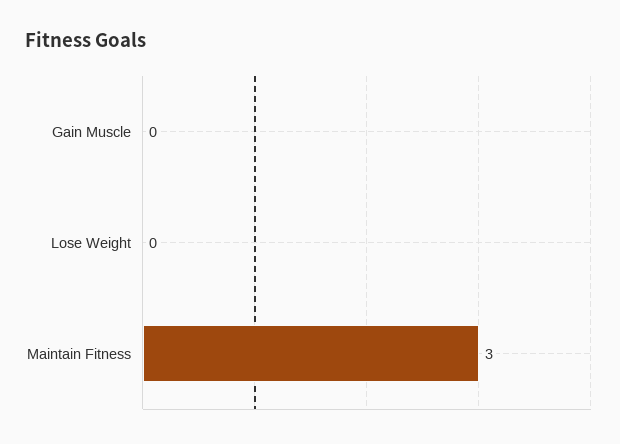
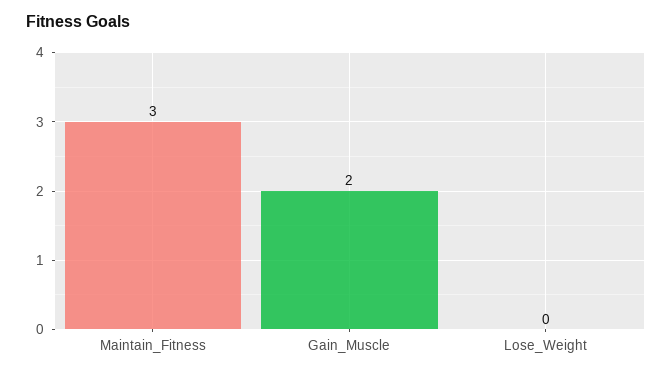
Gain Muscle: 0 -> 2

